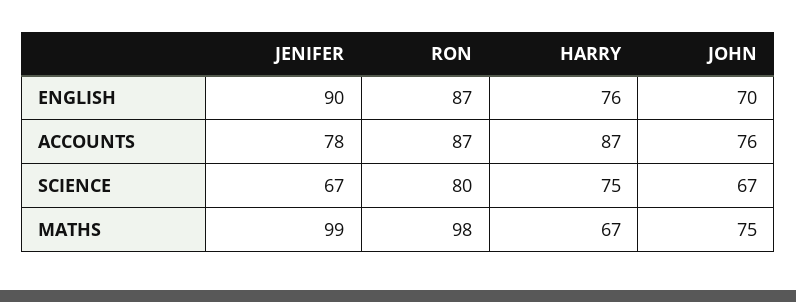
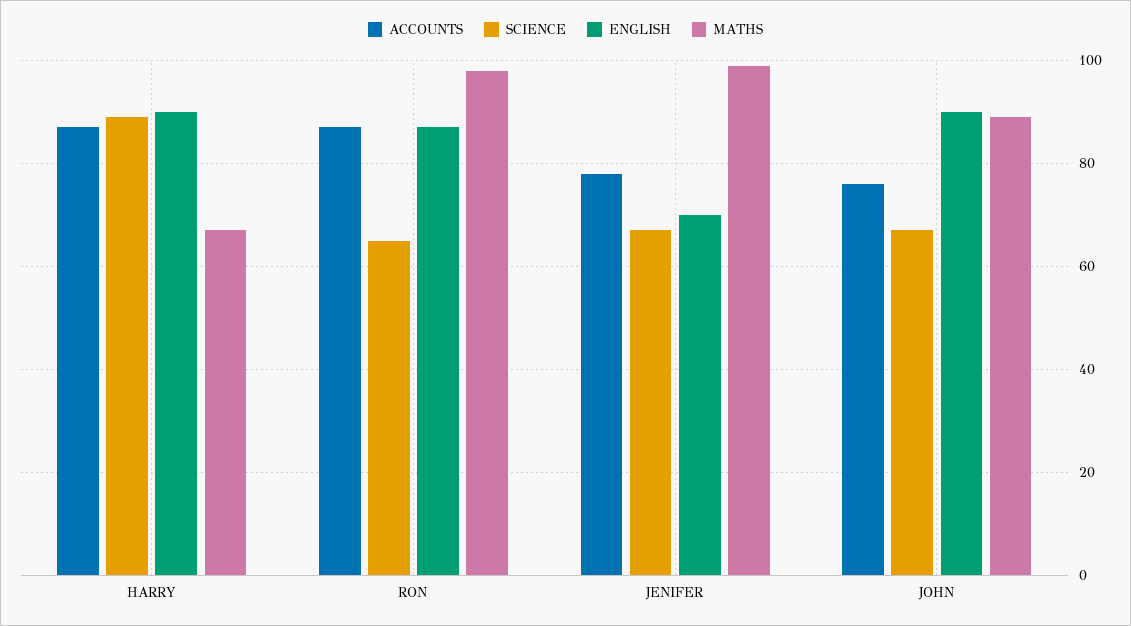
ENGLISH, JENIFER: 90 -> 70
ENGLISH, HARRY: 76 -> 90
ENGLISH, JOHN: 70 -> 90
SCIENCE, RON: 80 -> 65
SCIENCE, HARRY: 75 -> 90
MATHS, JOHN: 75 -> 90

